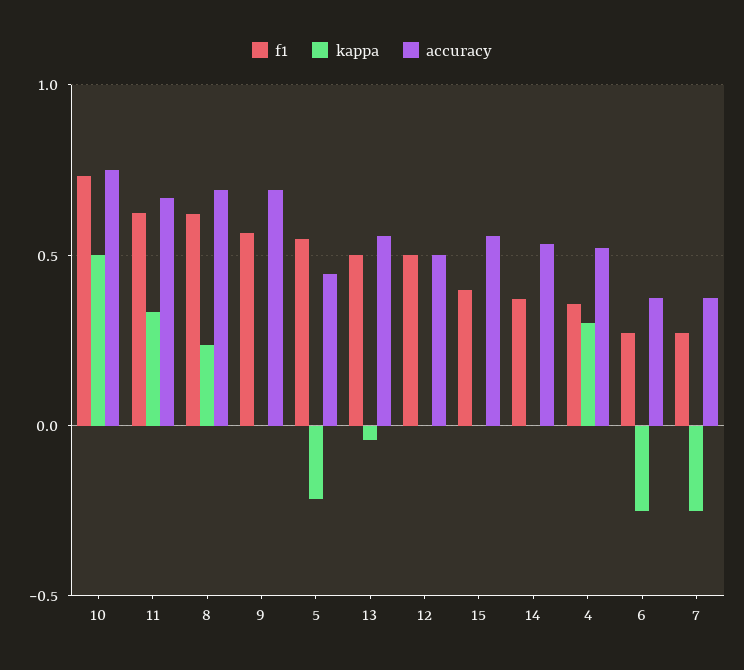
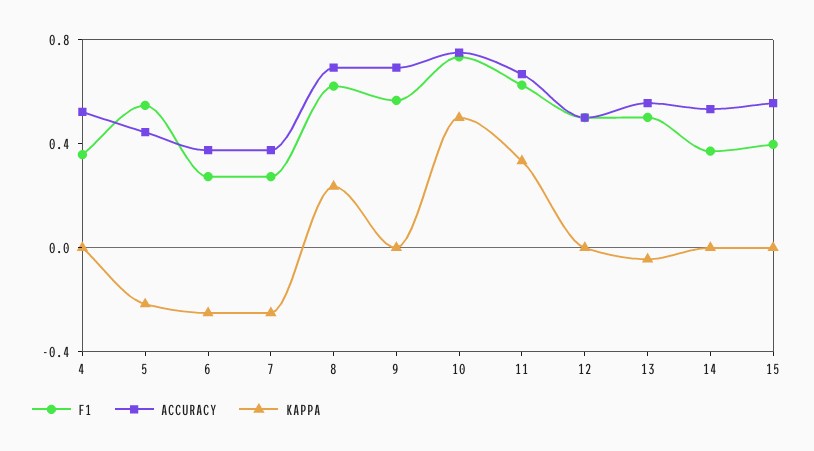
kappa, 4: 0.3 -> 0

